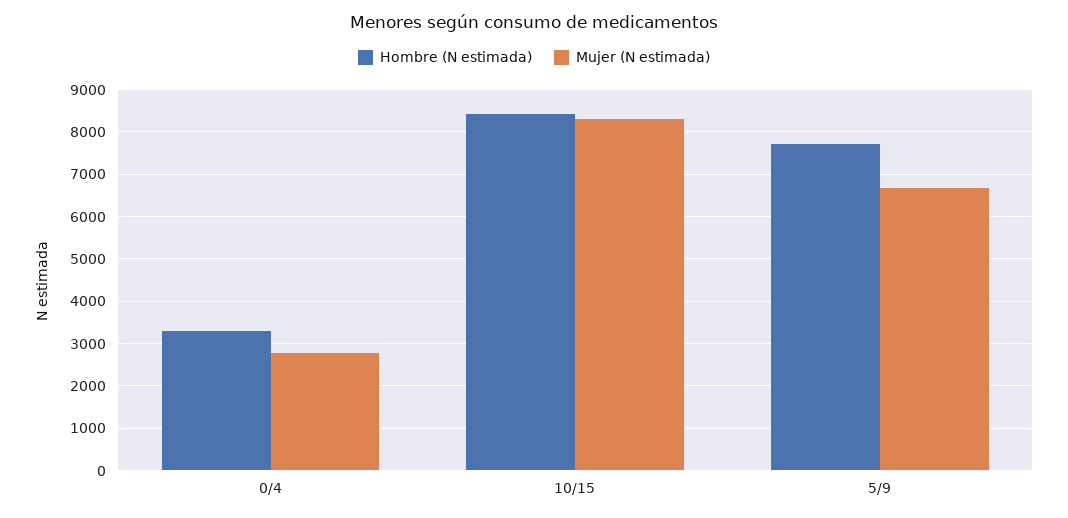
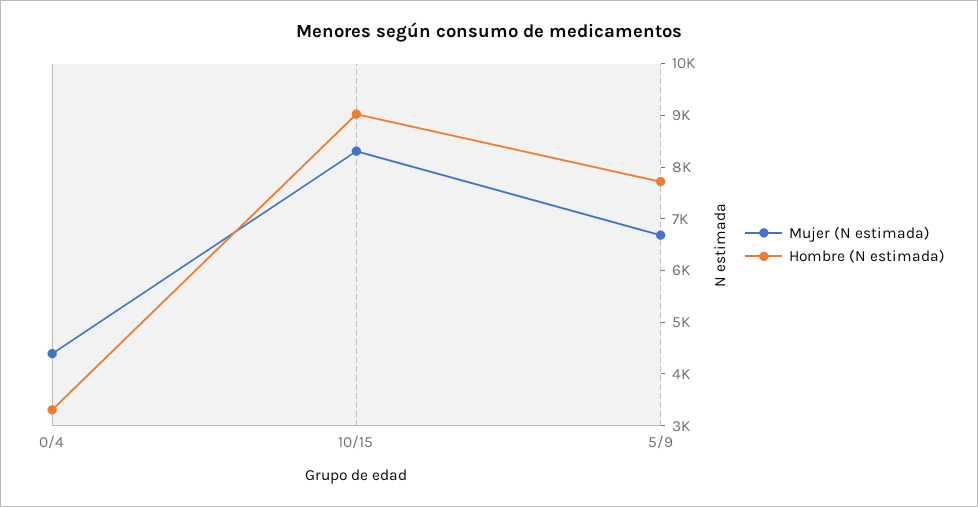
Mujer (N estimada), 0/4: 2800 -> 4400
Hombre (N estimada), 10/15: 8400 -> 9000

